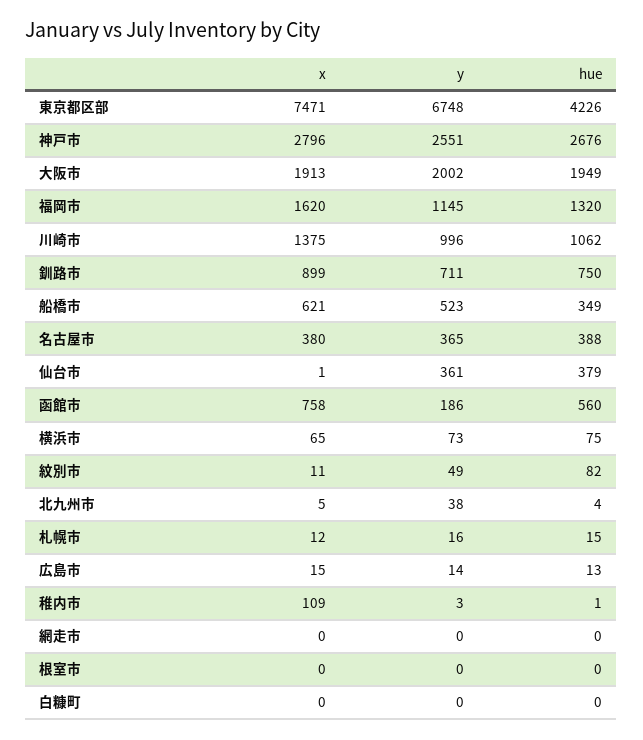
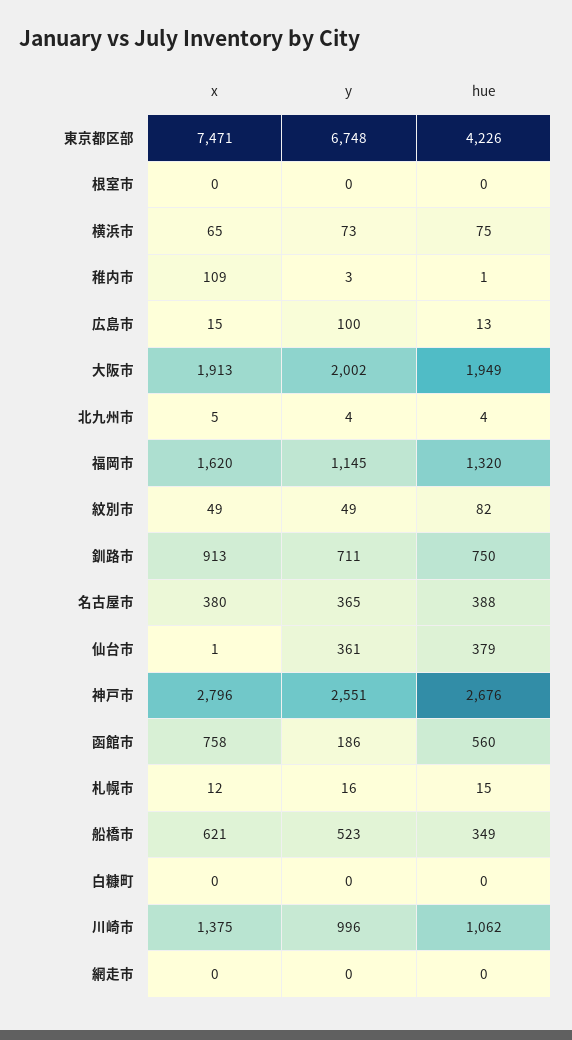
x, 釧路市: 899 -> 913
x, 紋別市: 11 -> 49
y, 北九州市: 38 -> 4
y, 広島市: 14 -> 100

